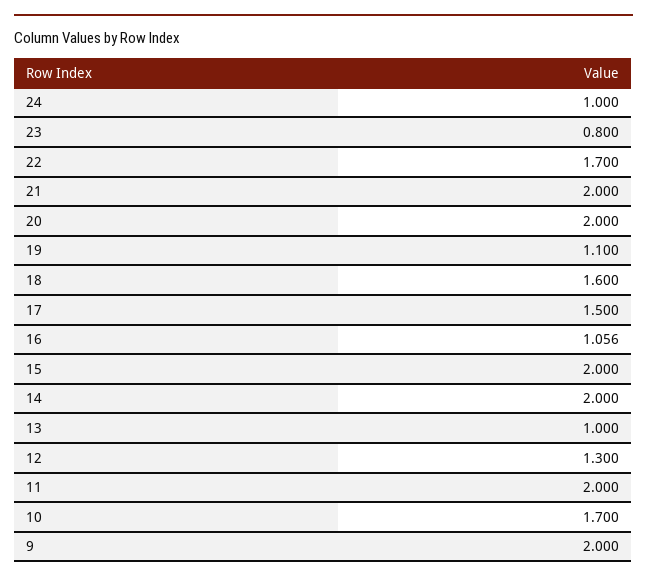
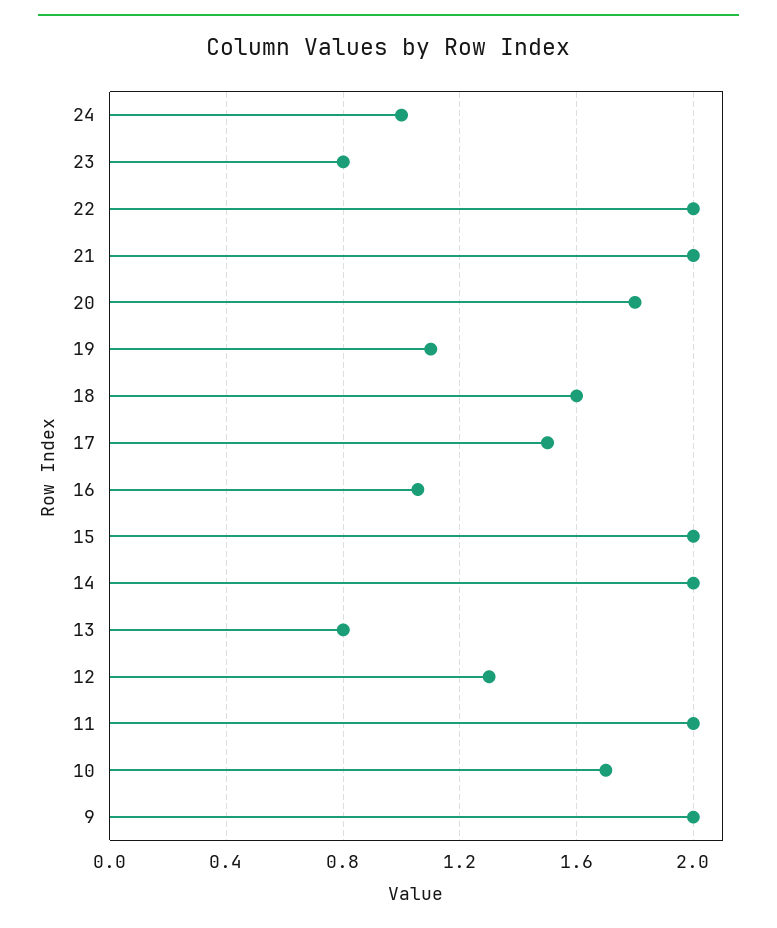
22: 1.7 -> 2
20: 2 -> 1.8
13: 1 -> 0.8

